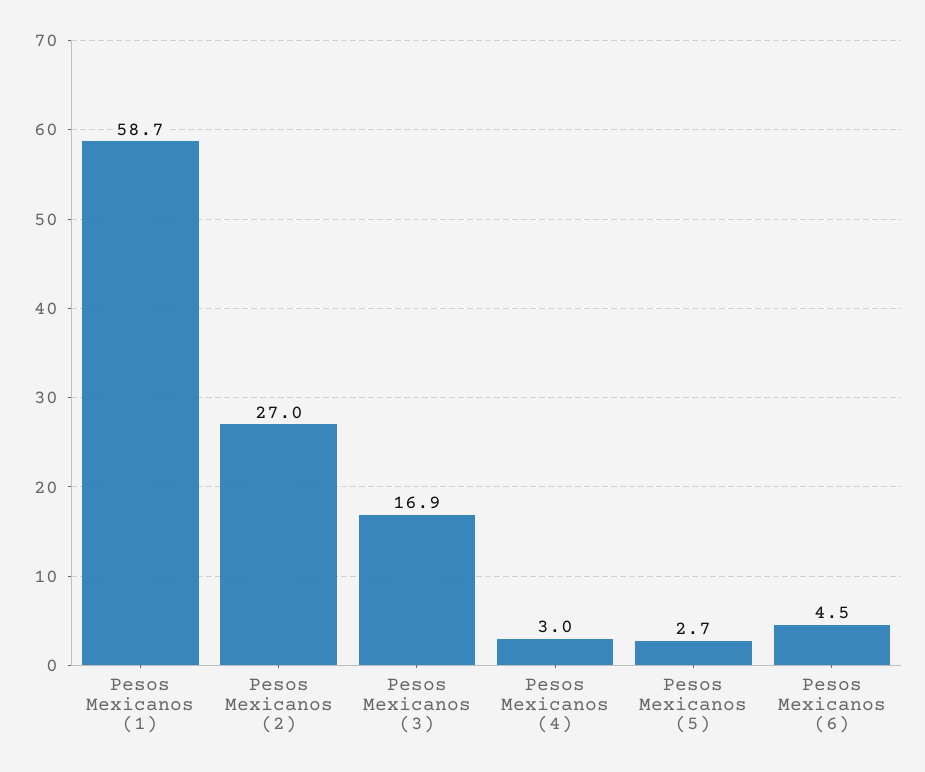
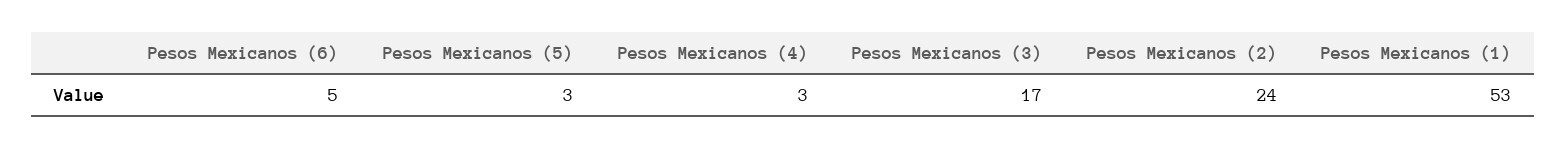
Pesos Mexicanos (1): 58.7 -> 53
Pesos Mexicanos (2): 27 -> 24

